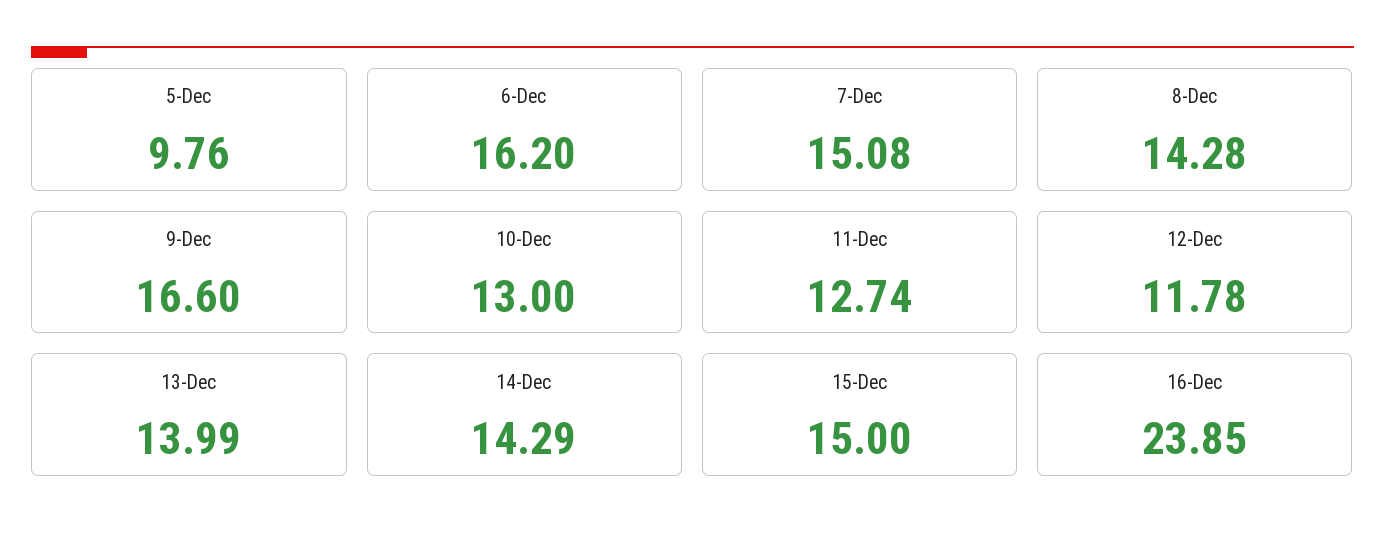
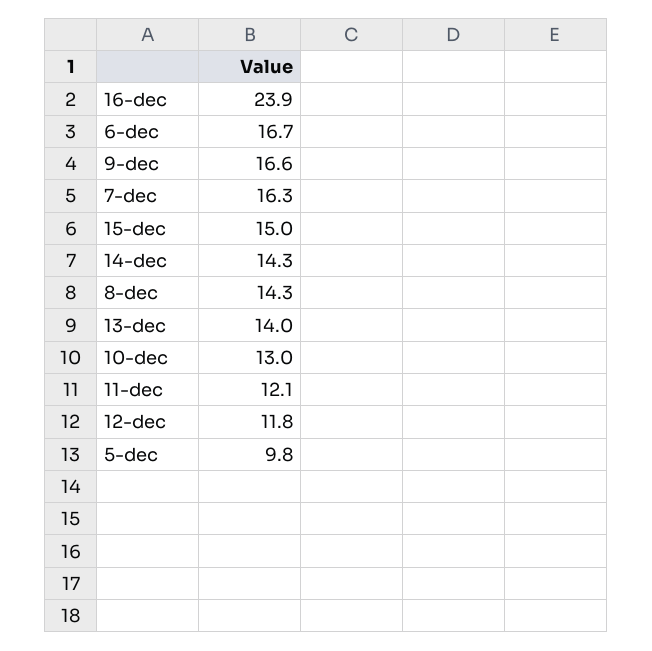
6-Dec: 16.2 -> 16.7
7-Dec: 15.08 -> 16.3
11-Dec: 12.74 -> 12.1

